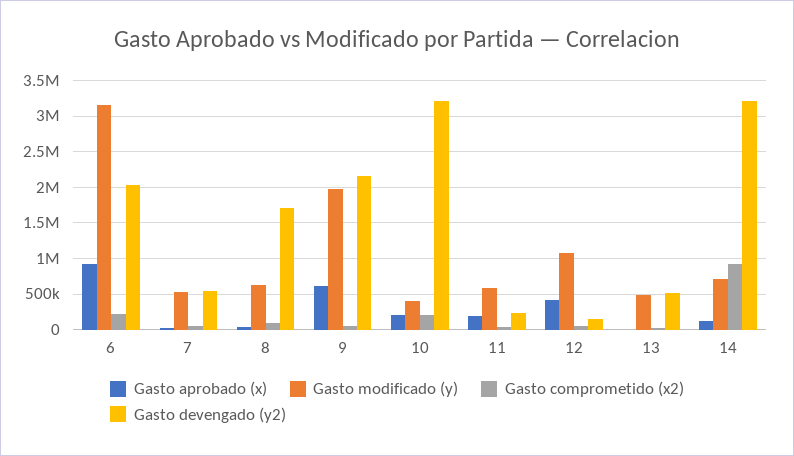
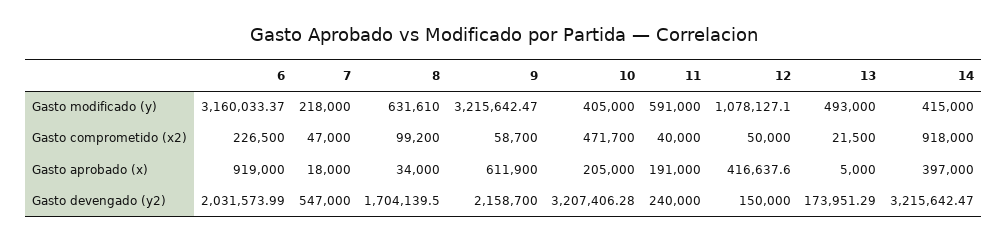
Gasto modificado (y), 7: 500000 -> 218000
Gasto modificado (y), 9: 2000000 -> 3215642.47
Gasto comprometido (x2), 10: 200000 -> 471700
Gasto devengado (y2), 13: 500000 -> 173951.29
Gasto aprobado (x), 14: 100000 -> 397000
Gasto modificado (y), 14: 700000 -> 415000

